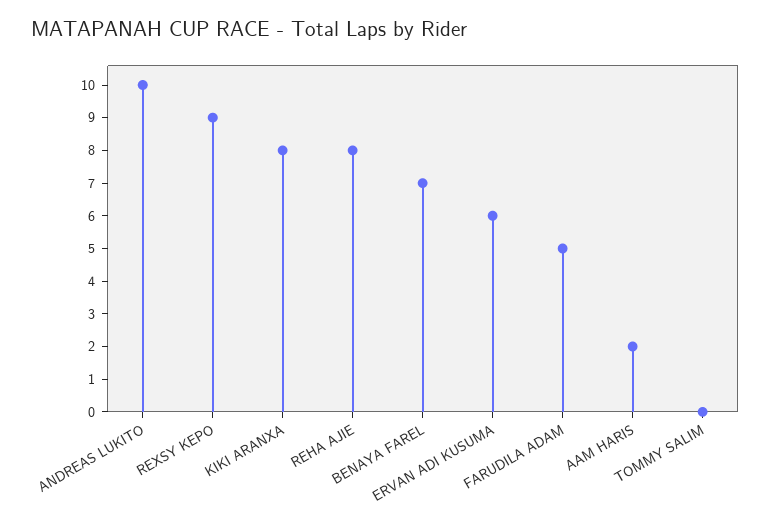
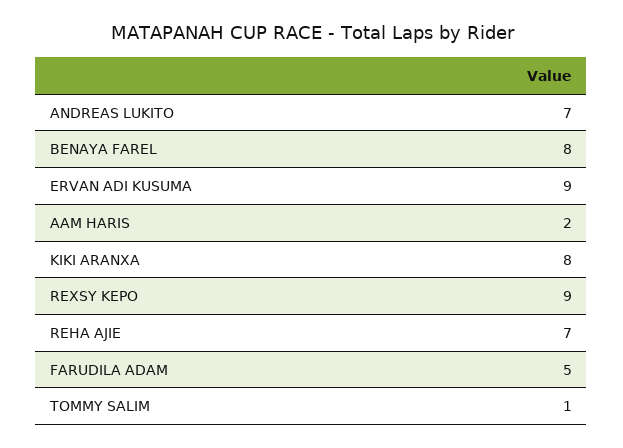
ANDREAS LUKITO: 10 -> 7
REHA AJIE: 8 -> 7
BENAYA FAREL: 7 -> 8
ERVAN ADI KUSUMA: 6 -> 9
TOMMY SALIM: 0 -> 1

